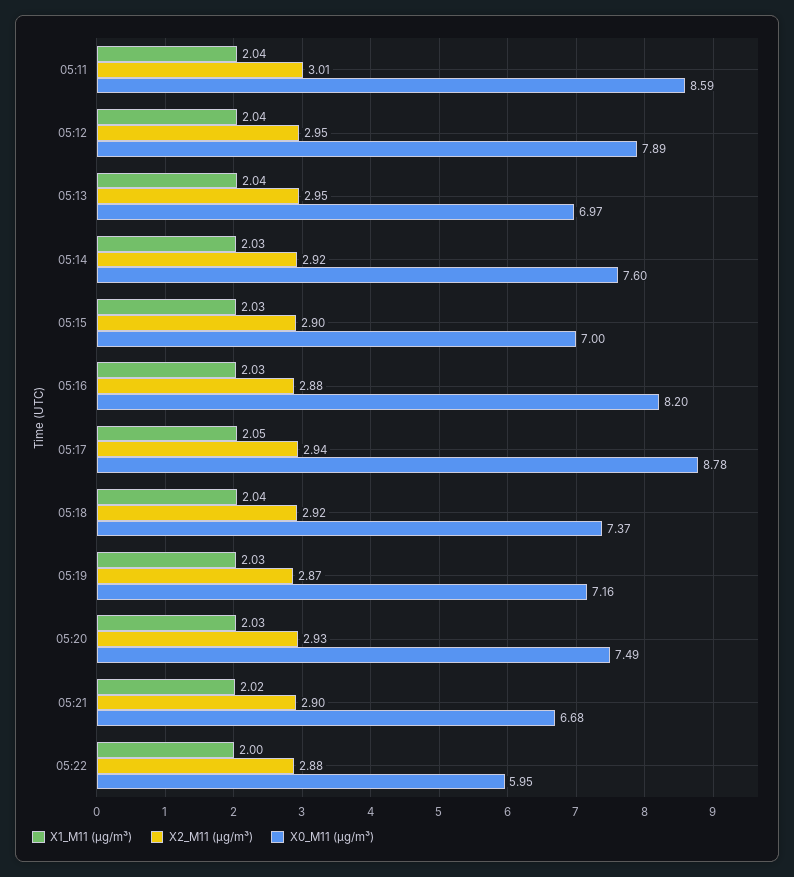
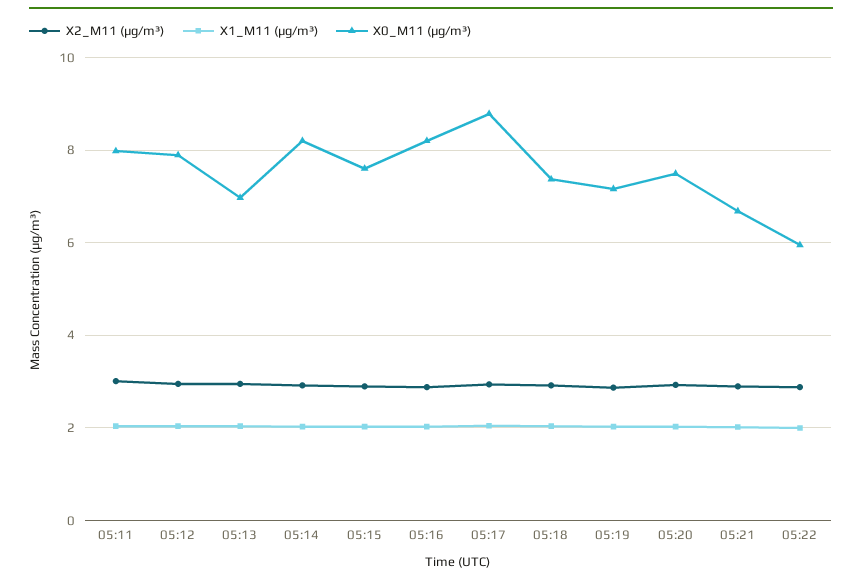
X0_M11 (μg/m³), 05:11: 8.59 -> 8
X0_M11 (μg/m³), 05:14: 7.6 -> 8.2
X0_M11 (μg/m³), 05:15: 7 -> 7.6

